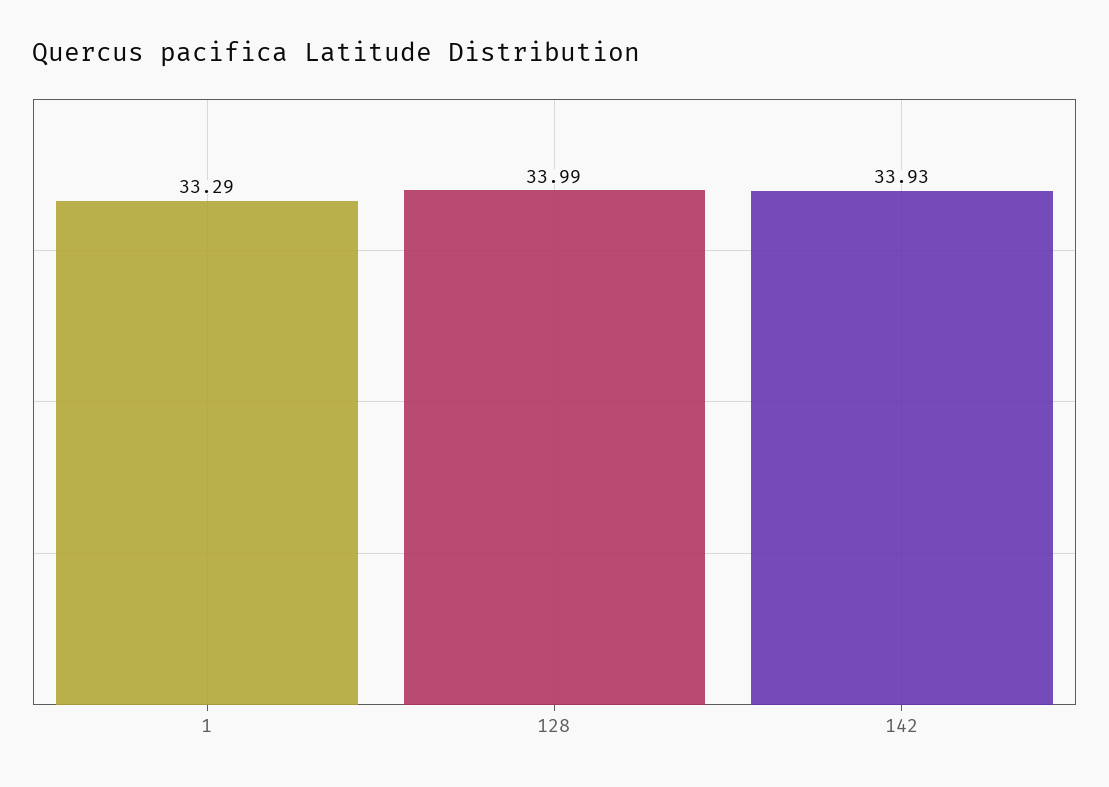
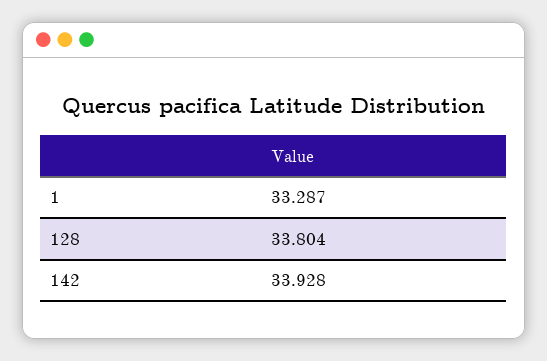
128: 33.99 -> 33.804

